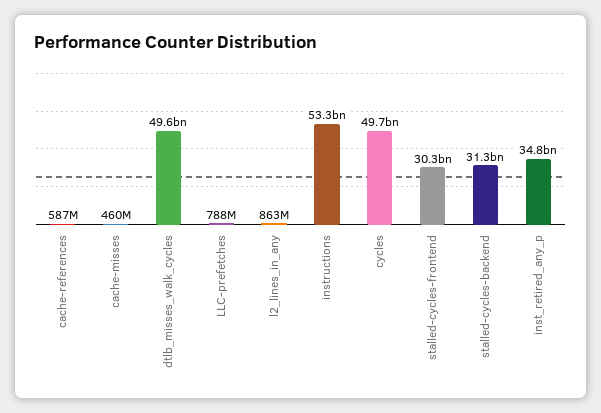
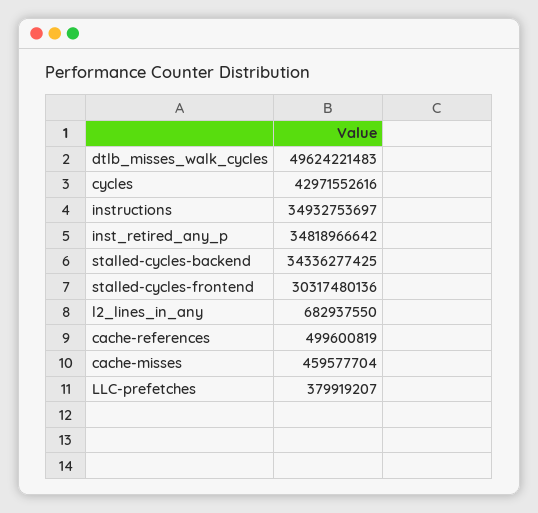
cache-references: 587000000 -> 499600819
LLC-prefetches: 788000000 -> 379919207
l2_lines_in_any: 863000000 -> 682937550
instructions: 53300000000 -> 34932753697
cycles: 49700000000 -> 42971552616
stalled-cycles-backend: 31300000000 -> 34336277425

